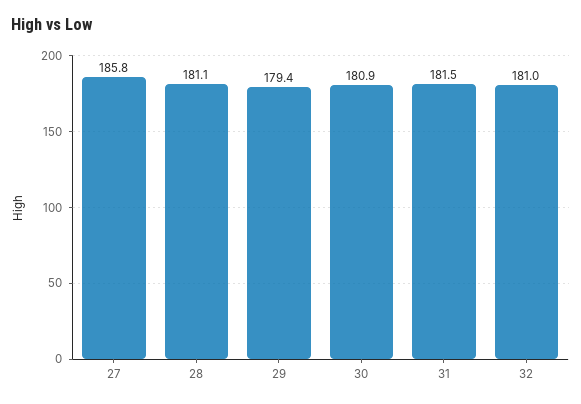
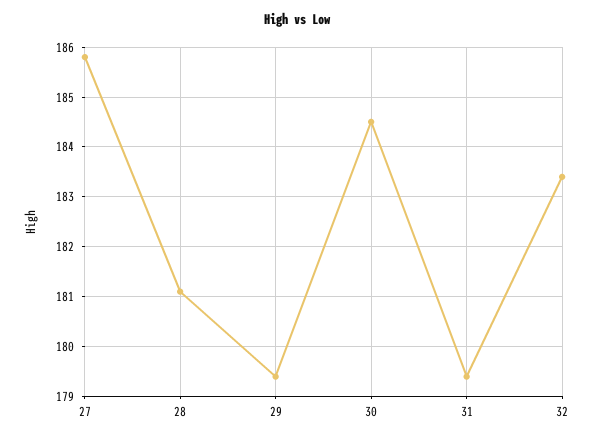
30: 180.9 -> 184.5
31: 181.5 -> 179.5
32: 181 -> 183.5

